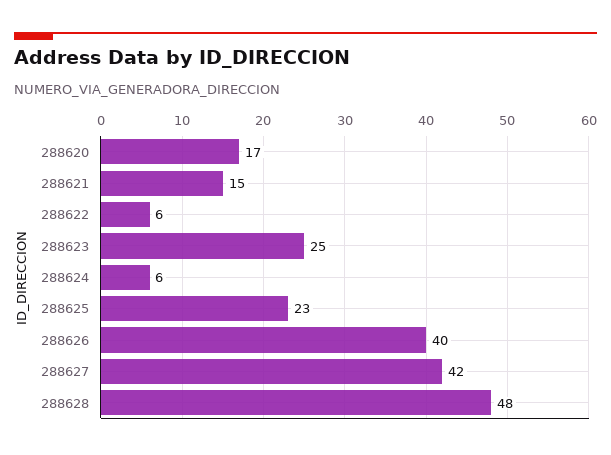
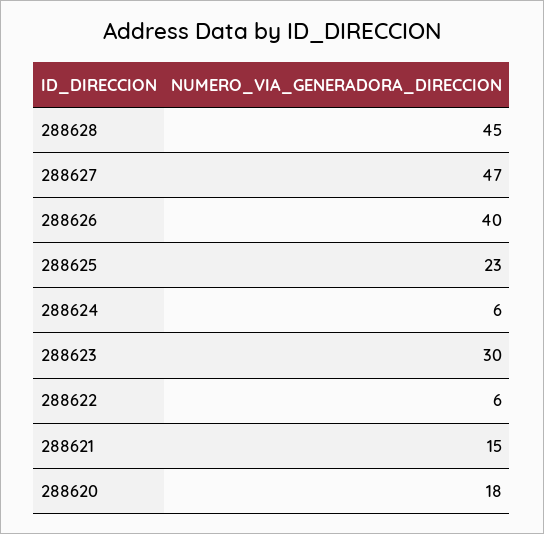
288620: 17 -> 18
288623: 25 -> 30
288627: 42 -> 47
288628: 48 -> 45

